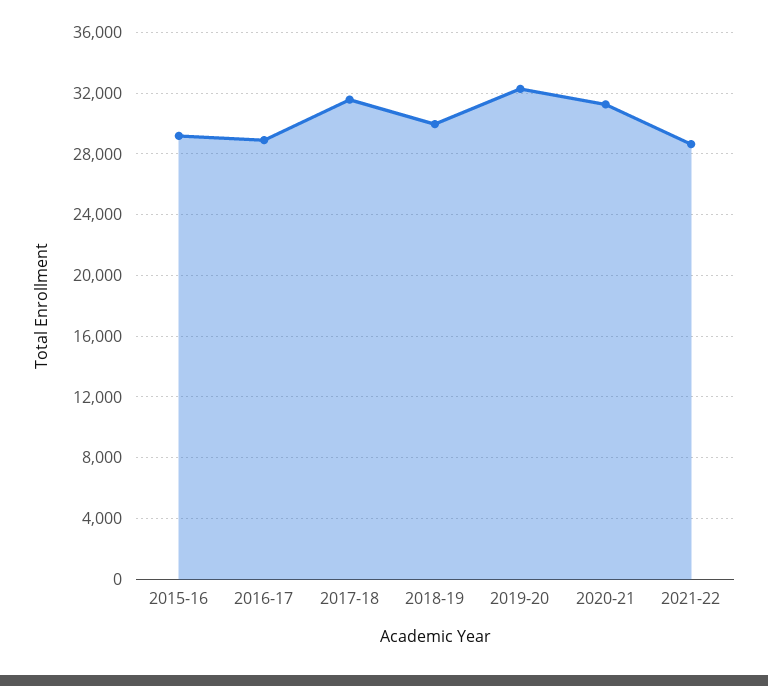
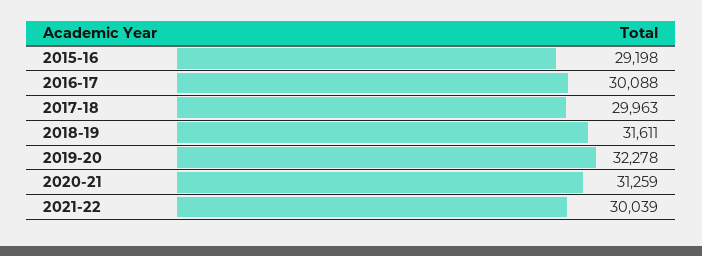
2016-17: 29000 -> 30088
2017-18: 31500 -> 29963
2018-19: 30000 -> 31611
2021-22: 28500 -> 30039

